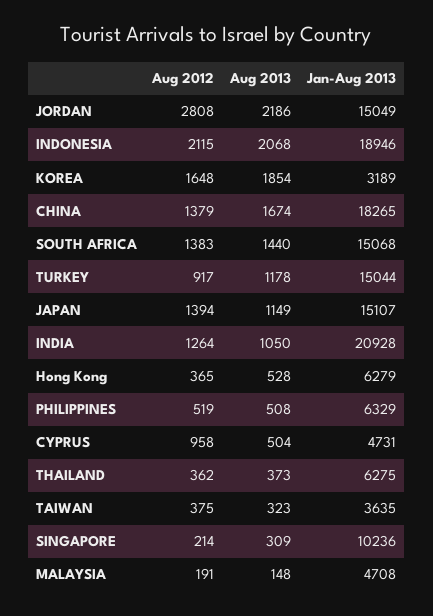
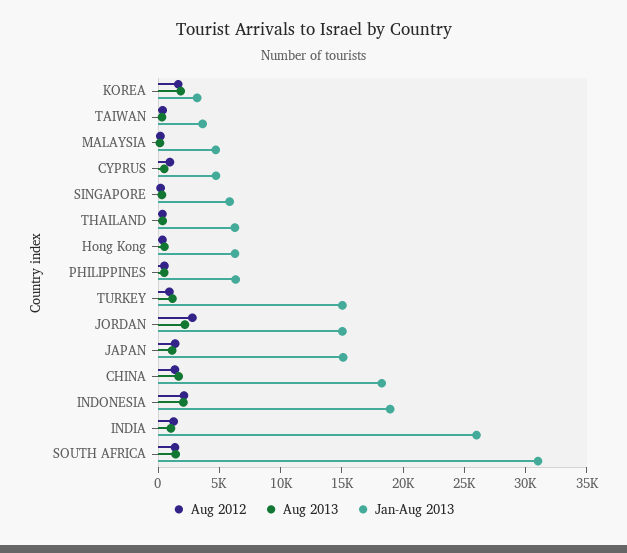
Jan-Aug 2013, SOUTH AFRICA: 15068 -> 31000
Jan-Aug 2013, INDIA: 20928 -> 26000
Jan-Aug 2013, SINGAPORE: 10236 -> 6000

